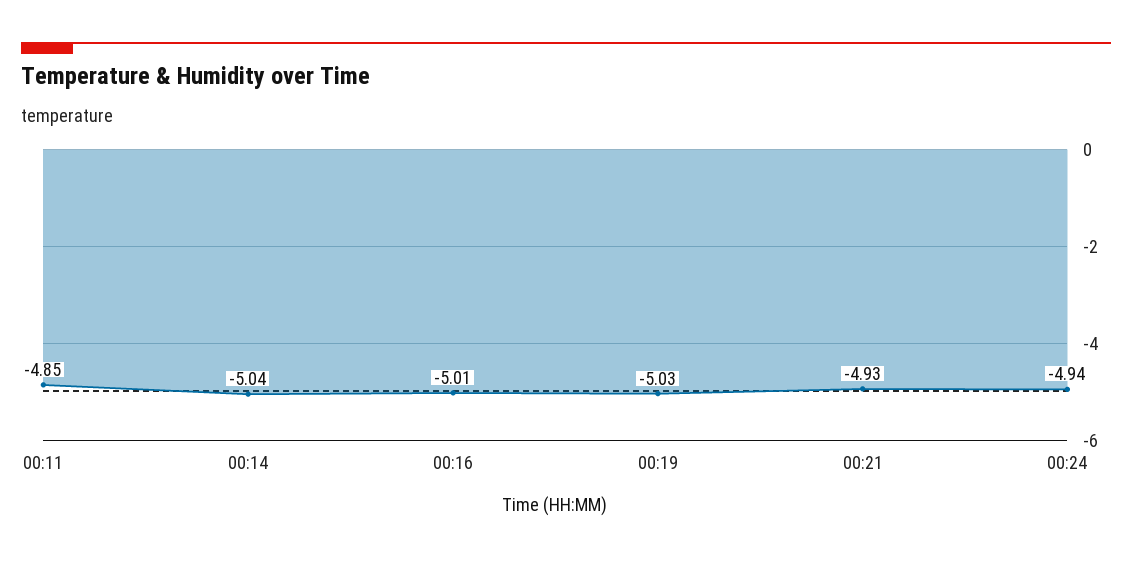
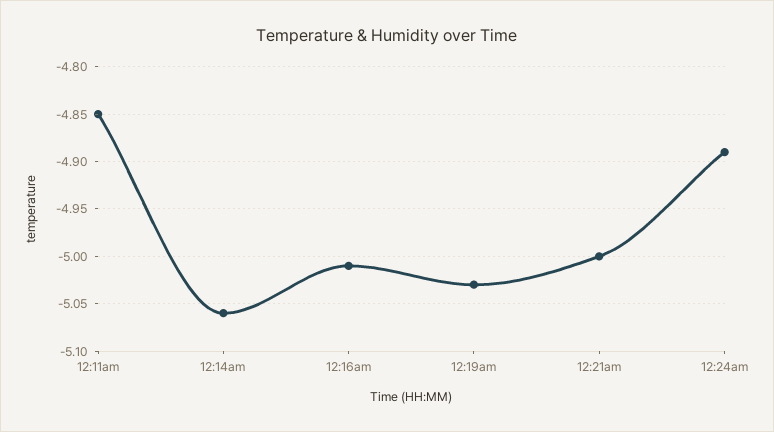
00:14: -5.04 -> -5.06
00:21: -4.93 -> -5
00:24: -4.94 -> -4.89

